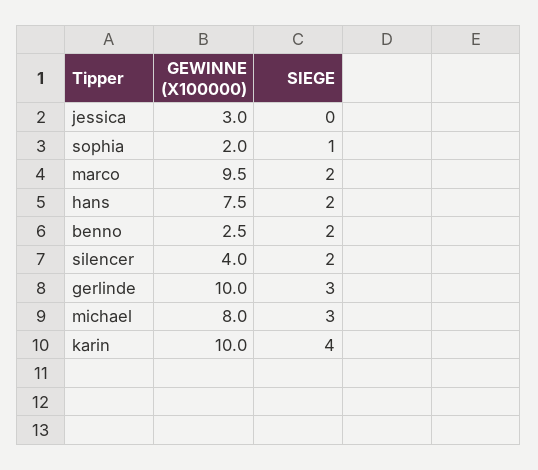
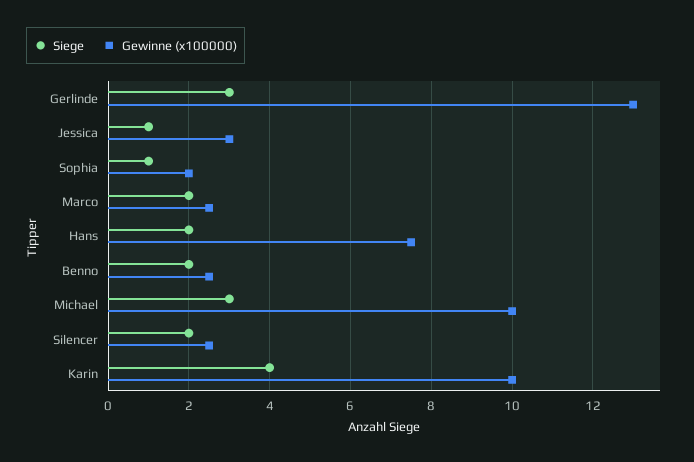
SIEGE, jessica: 0 -> 1
GEWINNE (X100000), marco: 9.5 -> 2.5
GEWINNE (X100000), silencer: 4 -> 2.5
GEWINNE (X100000), gerlinde: 10 -> 13
GEWINNE (X100000), michael: 8 -> 10

